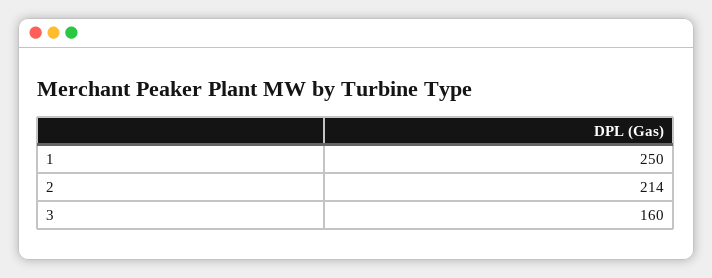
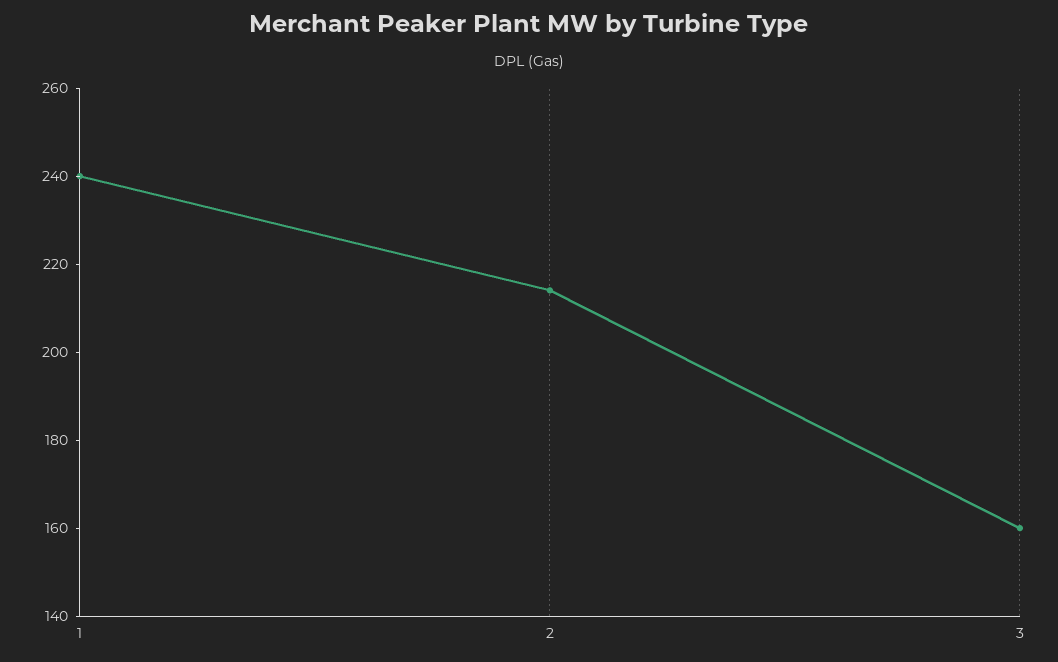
1: 250 -> 240

